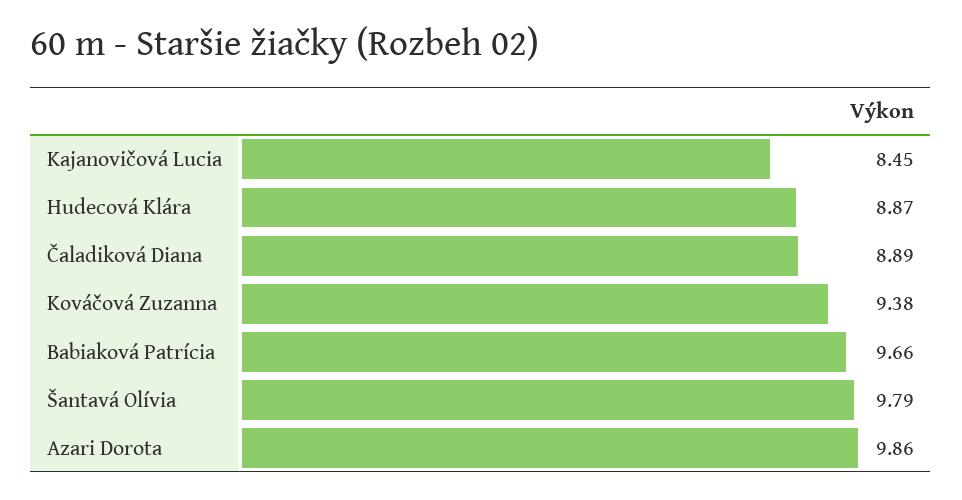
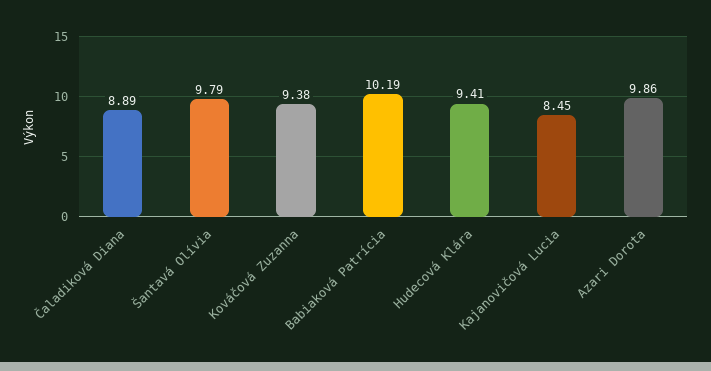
Hudecová Klára: 8.87 -> 9.41
Babiaková Patrícia: 9.66 -> 10.19

